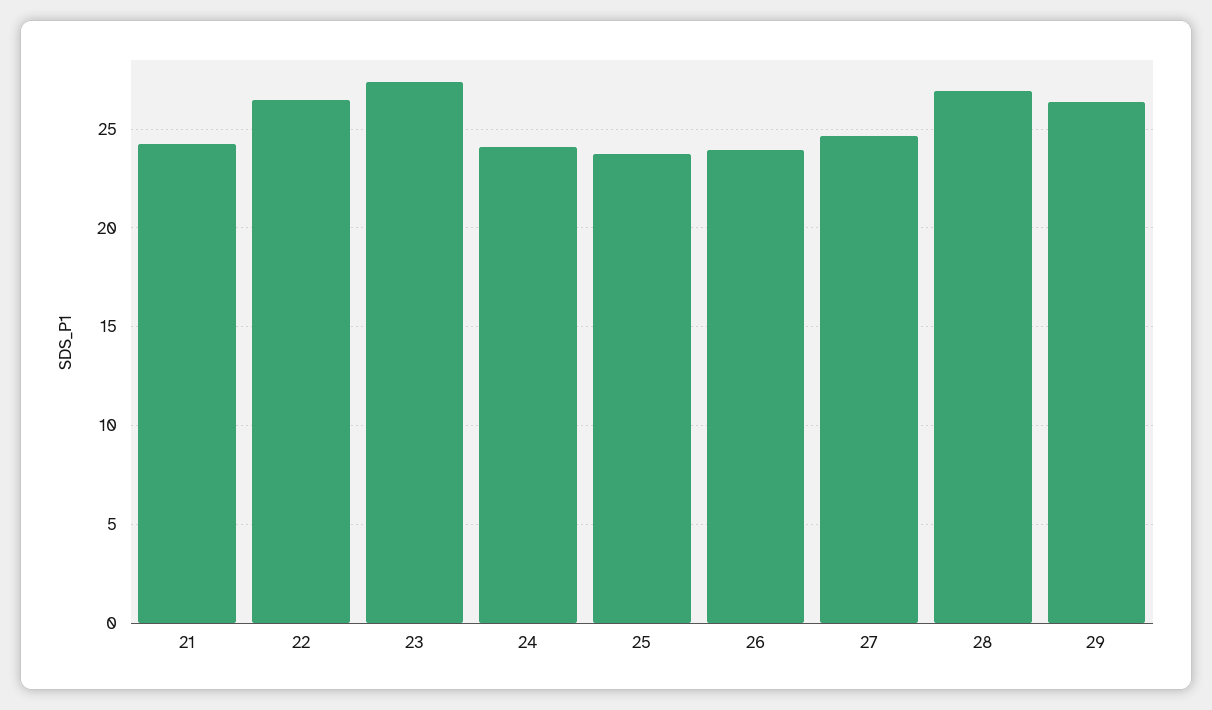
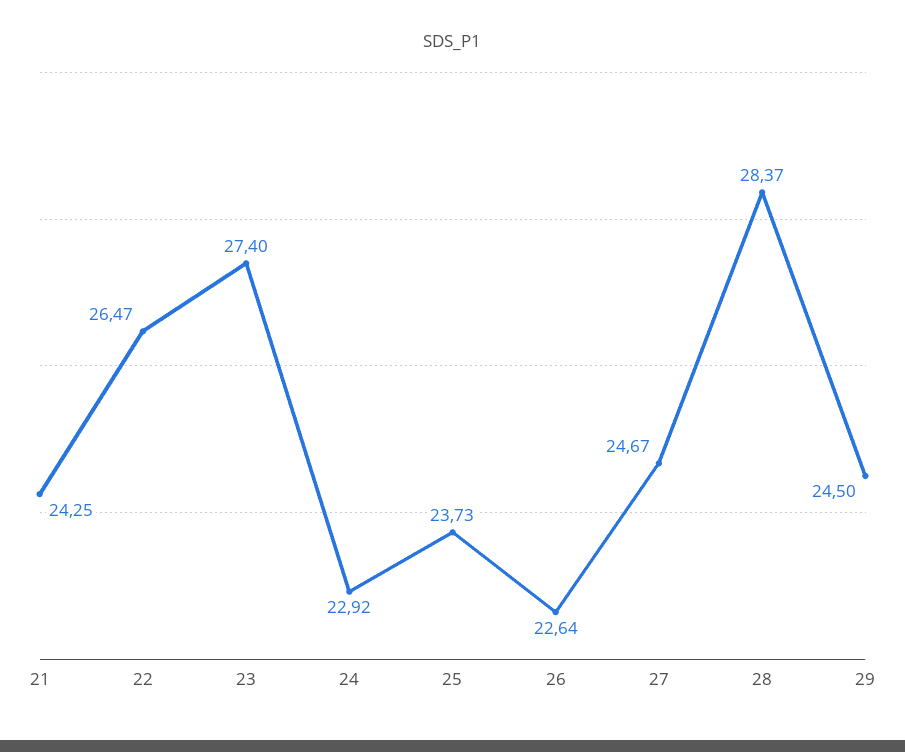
24: 24 -> 22.92
26: 24 -> 22.64
28: 27 -> 28.37
29: 26.5 -> 24.5

